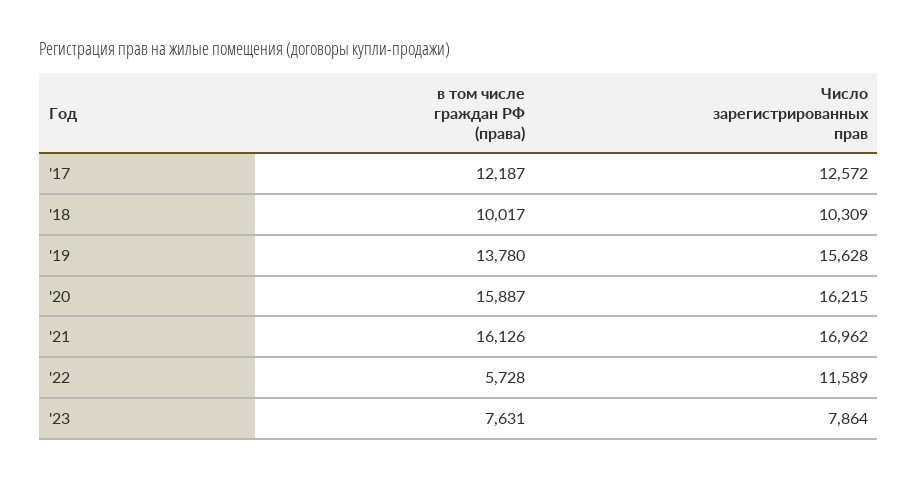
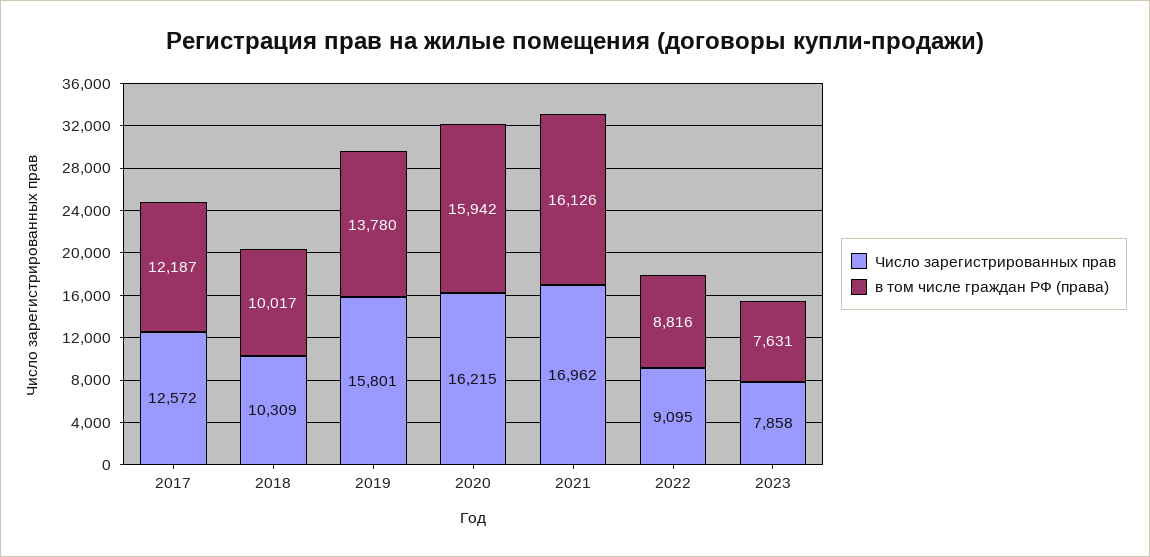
Число зарегистрированных прав, '19: 15628 -> 15801
в том числе граждан РФ (права), '20: 15887 -> 15942
в том числе граждан РФ (права), '22: 5728 -> 8816
Число зарегистрированных прав, '22: 11589 -> 9095
Число зарегистрированных прав, '23: 7864 -> 7858

